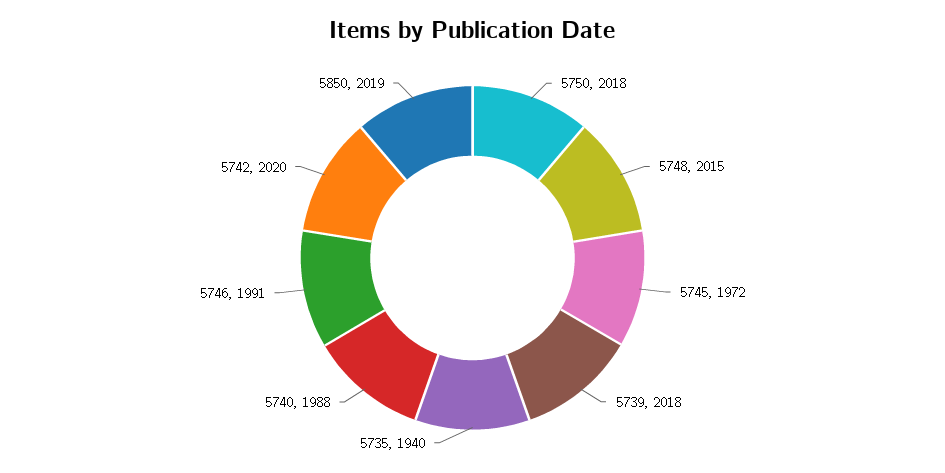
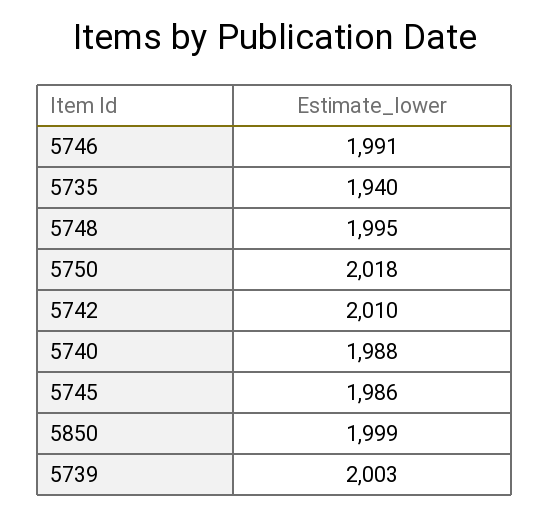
5748: 2015 -> 1995
5745: 1972 -> 1986
5739: 2018 -> 2003
5742: 2020 -> 2010
5850: 2019 -> 1999

